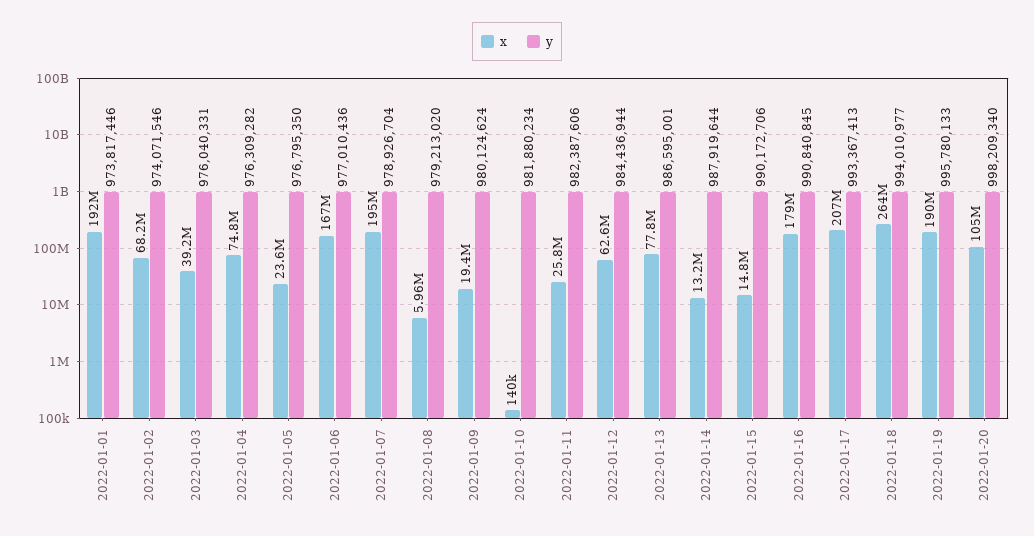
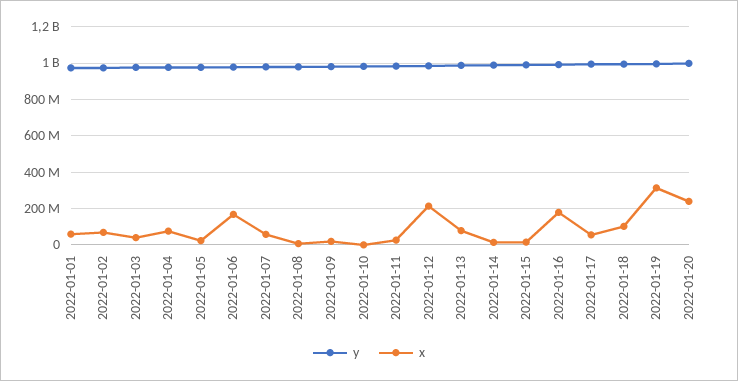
x, 2022-01-01: 192000000 -> 50000000
x, 2022-01-07: 195000000 -> 50000000
x, 2022-01-12: 62600000 -> 200000000
x, 2022-01-17: 207000000 -> 50000000
x, 2022-01-18: 264000000 -> 100000000
x, 2022-01-19: 190000000 -> 300000000
x, 2022-01-20: 105000000 -> 250000000

